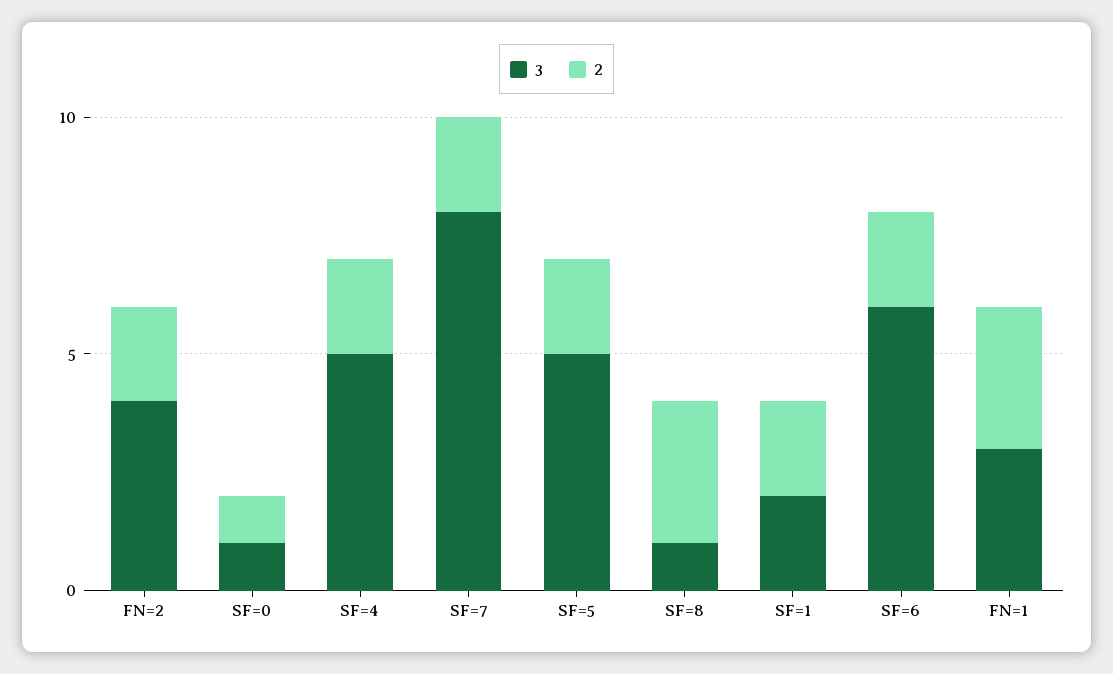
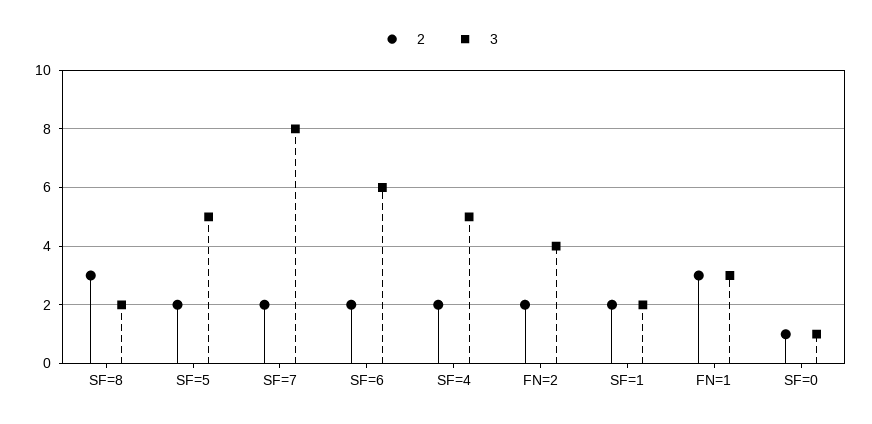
3, SF=8: 1 -> 2

